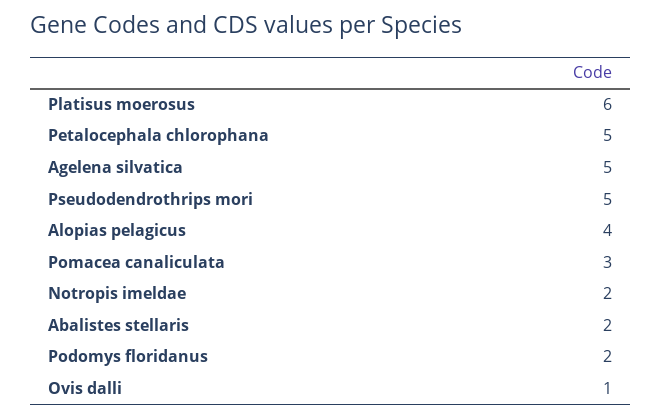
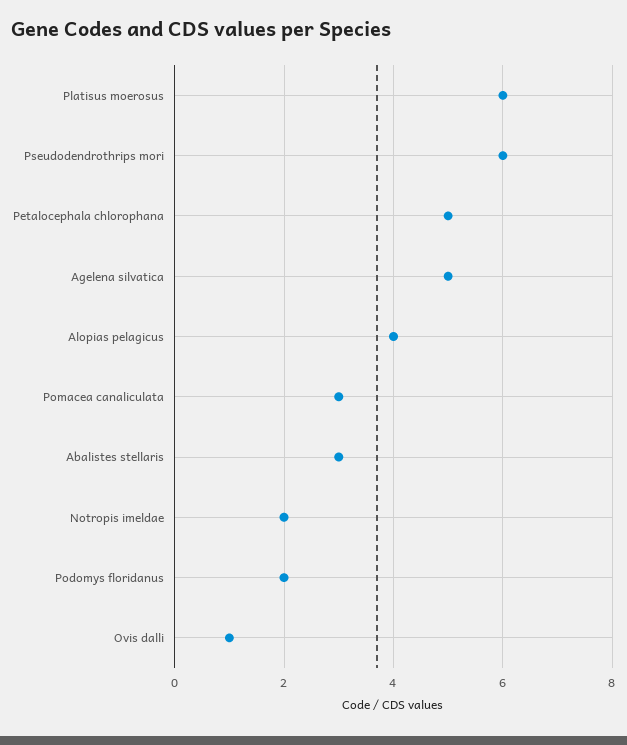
Pseudodendrothrips mori: 5 -> 6
Abalistes stellaris: 2 -> 3

